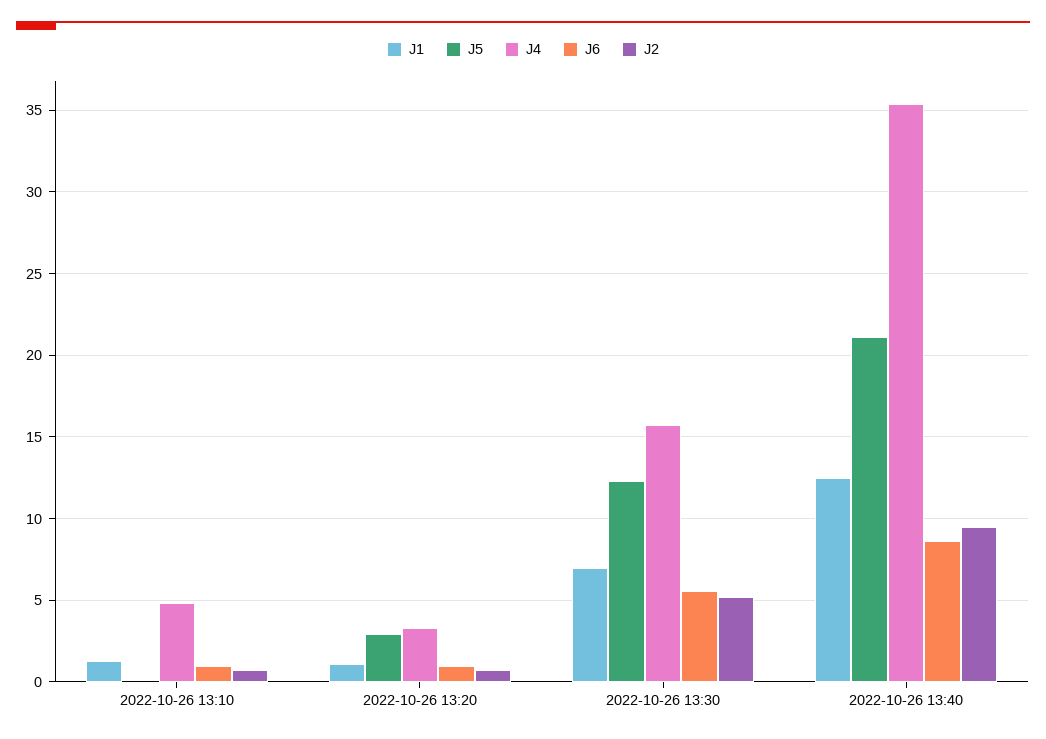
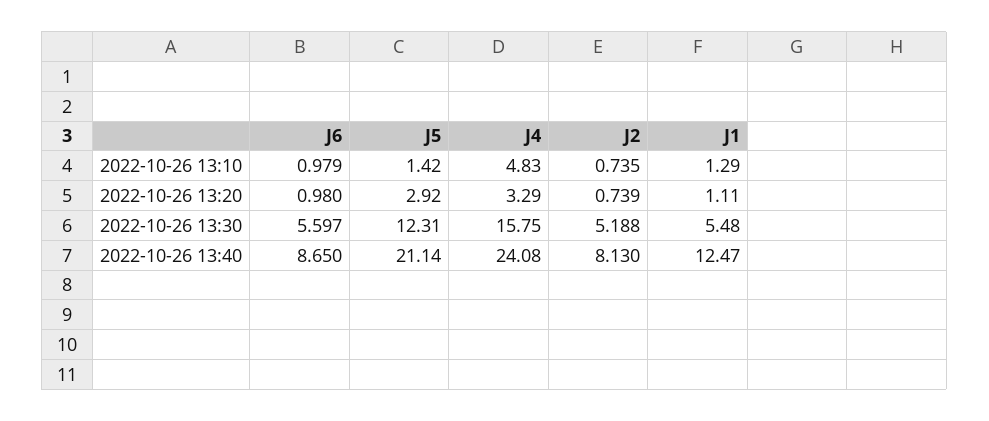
J5, 2022-10-26 13:10: 0 -> 1.42
J1, 2022-10-26 13:30: 7 -> 5.48
J4, 2022-10-26 13:40: 35.5 -> 24.08
J2, 2022-10-26 13:40: 9.5 -> 8.13

